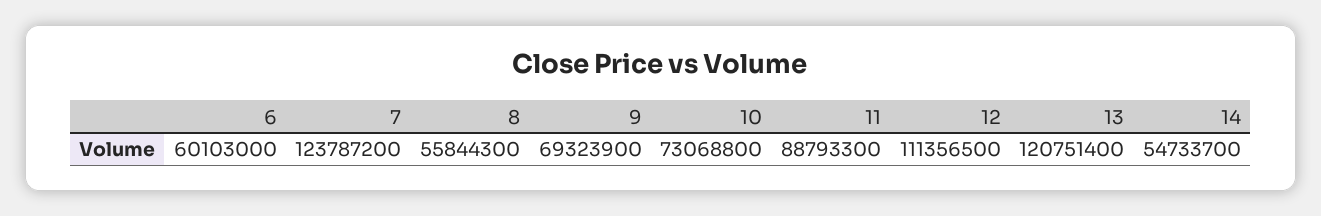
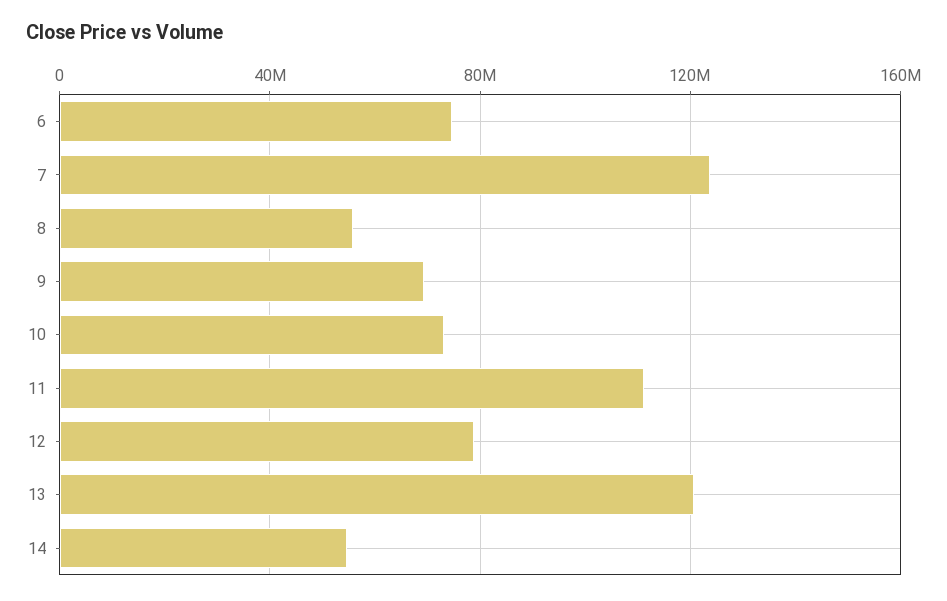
6: 60103000 -> 75000000
11: 88793300 -> 110000000
12: 111356500 -> 80000000

